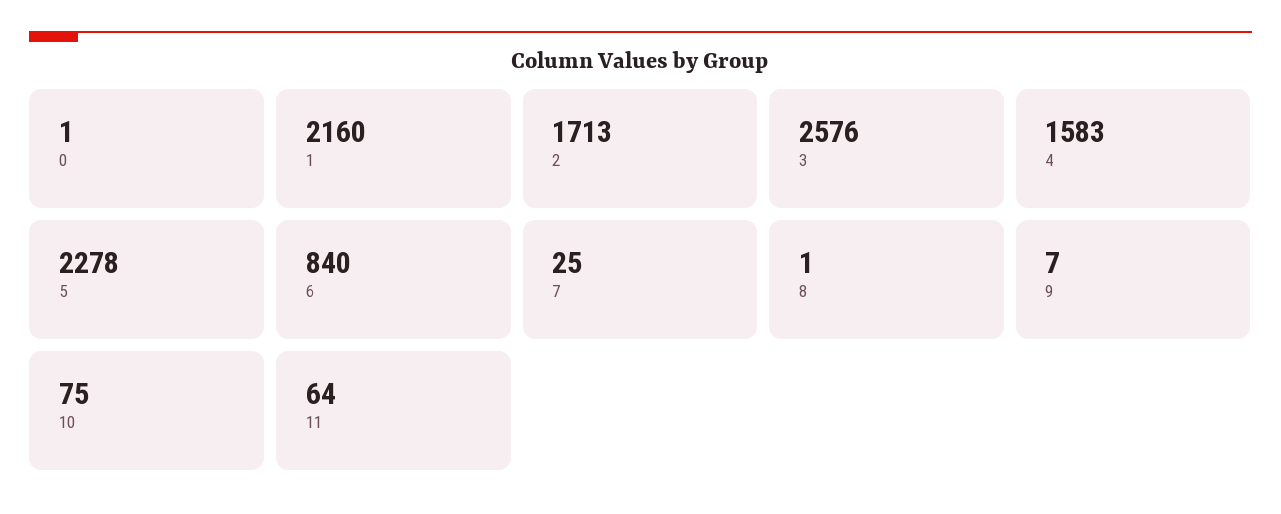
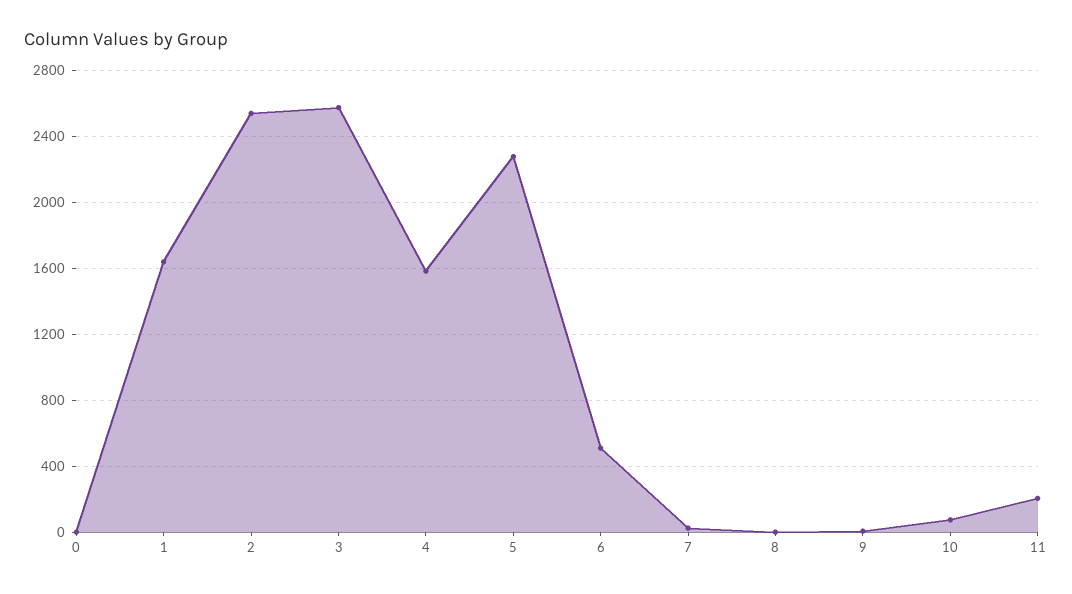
1: 2160 -> 1650
2: 1713 -> 2550
6: 840 -> 500
11: 64 -> 200

